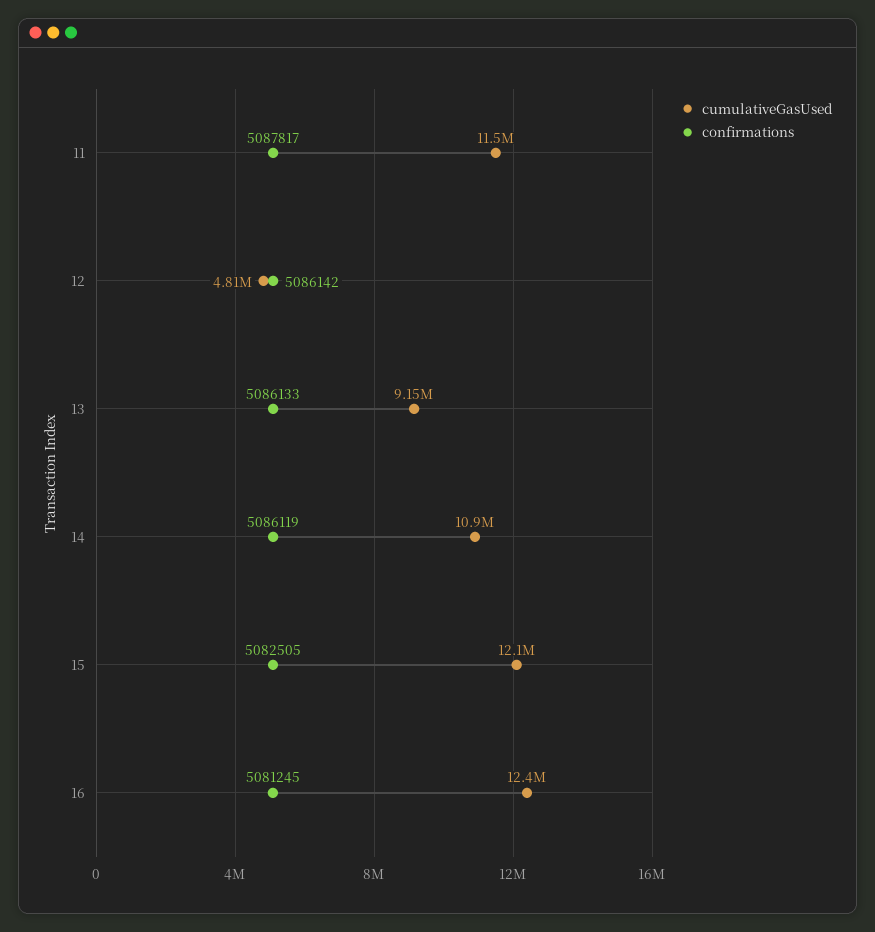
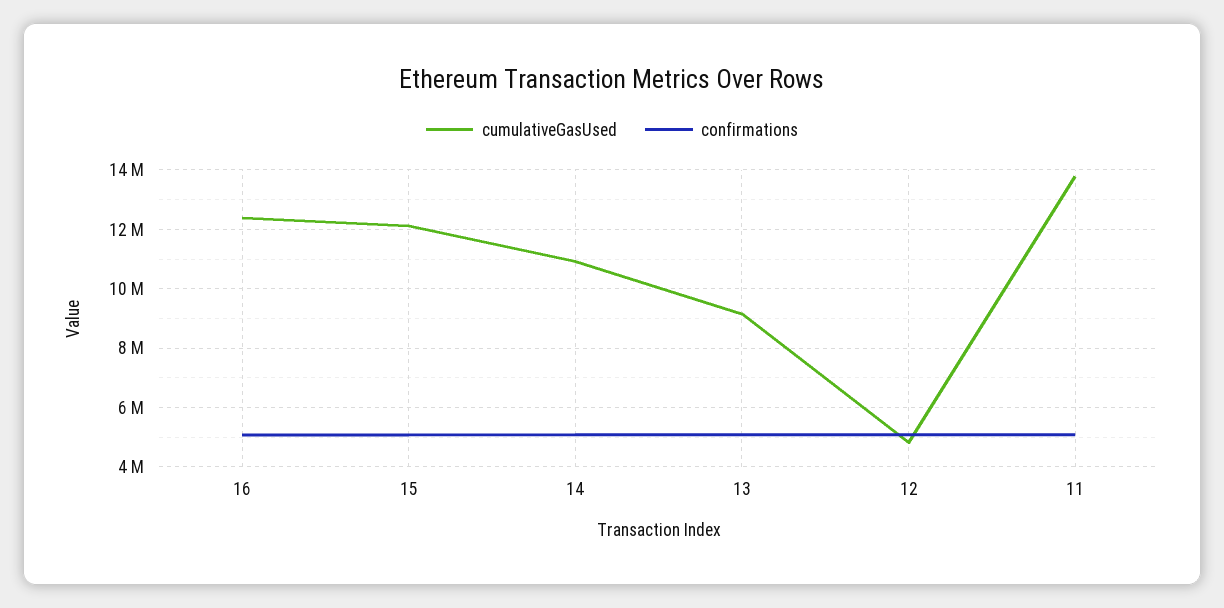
cumulativeGasUsed, 11: 11500000 -> 13750000

